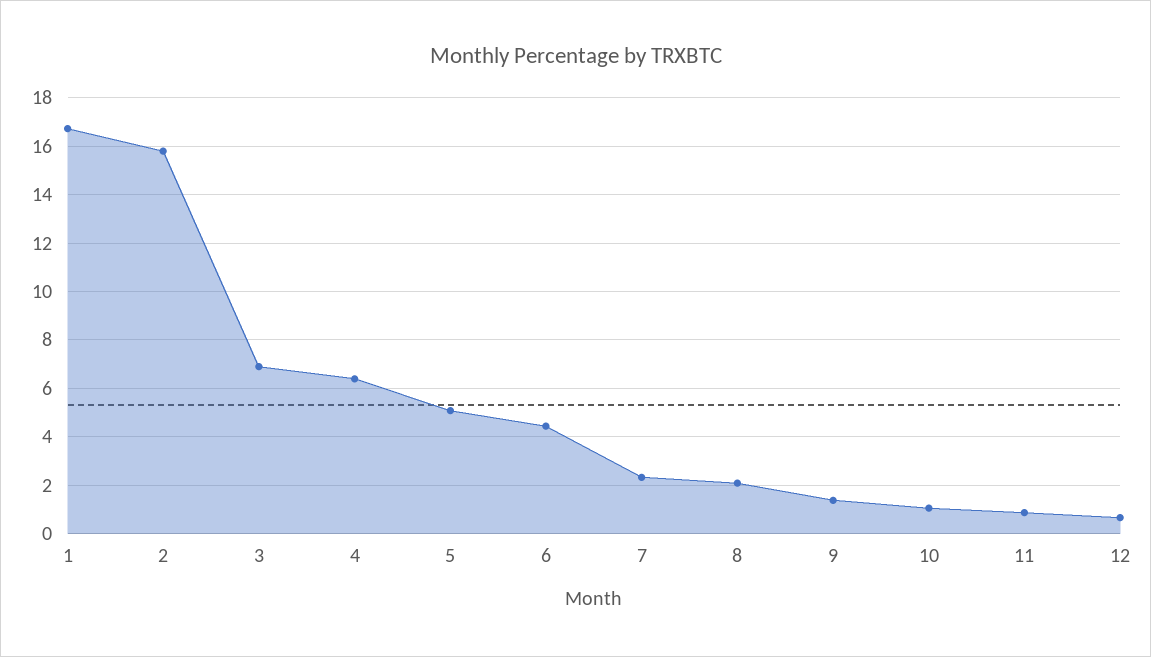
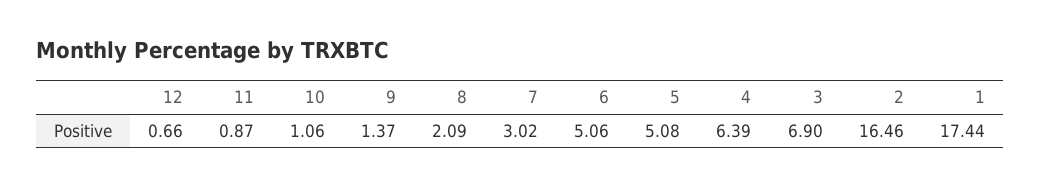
1: 16.75 -> 17.44
2: 15.75 -> 16.46
6: 4.5 -> 5.06
7: 2.25 -> 3.02

